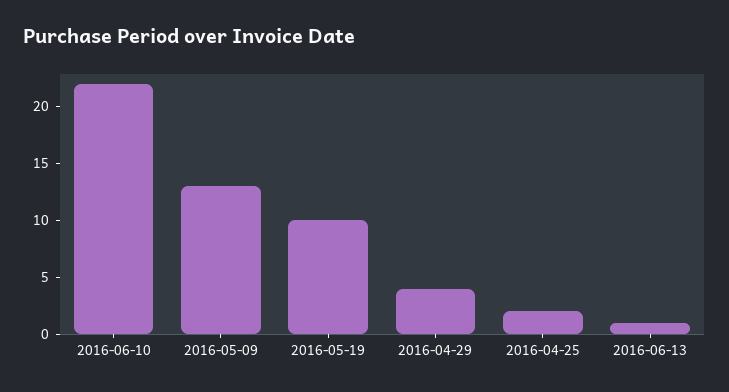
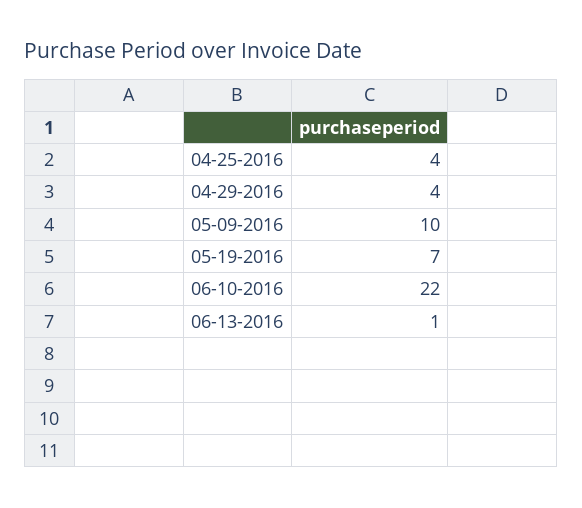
2016-05-09: 13 -> 10
2016-05-19: 10 -> 7
2016-04-25: 2 -> 4

